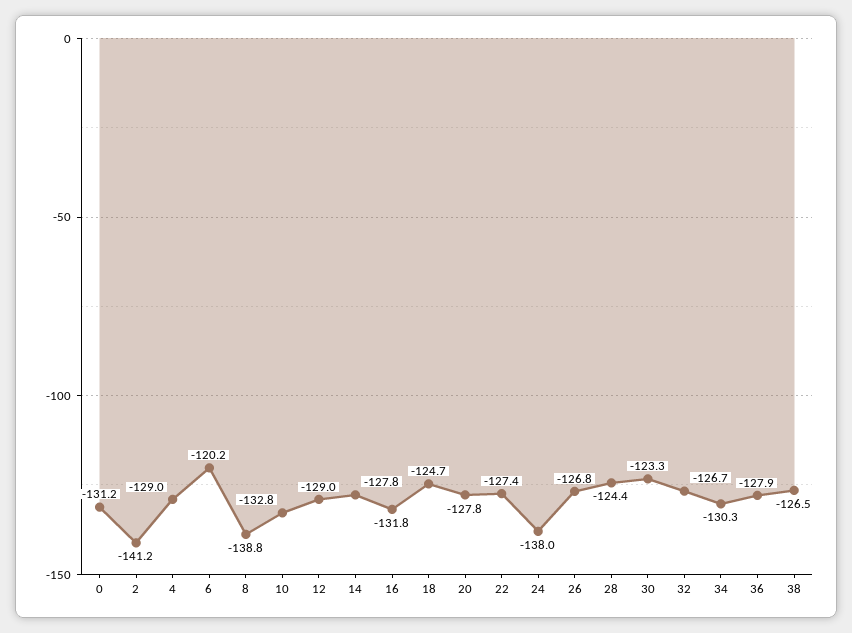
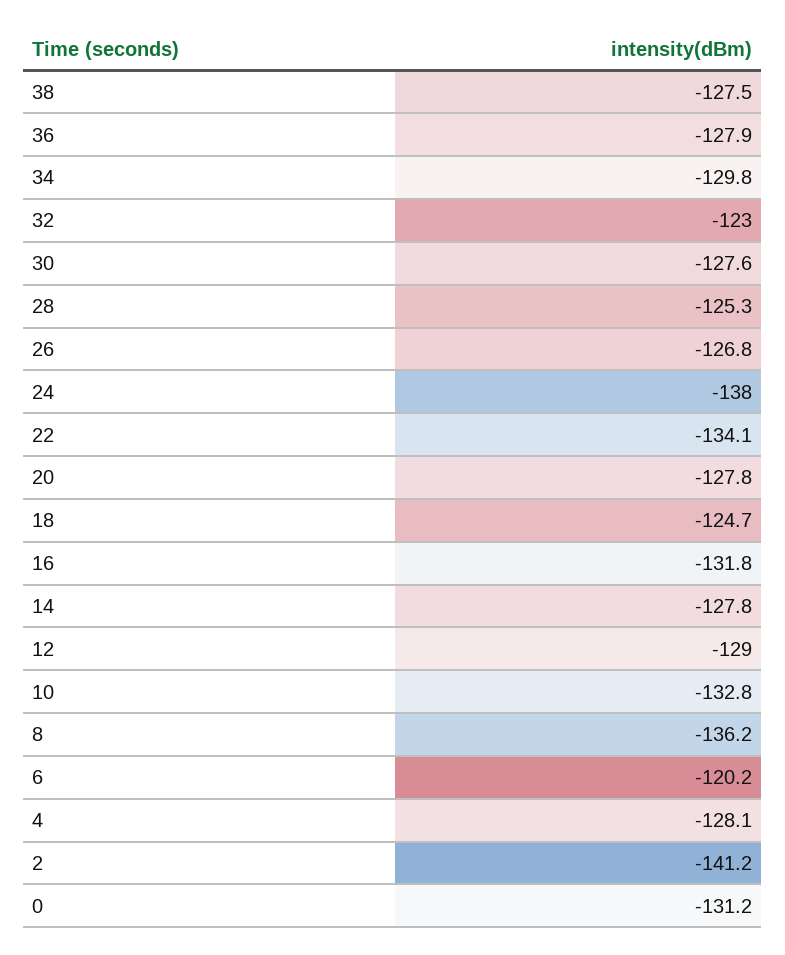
4: -129 -> -128.1
8: -138.8 -> -136.2
22: -127.4 -> -134.1
28: -124.4 -> -125.3
30: -123.3 -> -127.6
32: -126.7 -> -123
34: -130.3 -> -129.8
38: -126.5 -> -127.5

